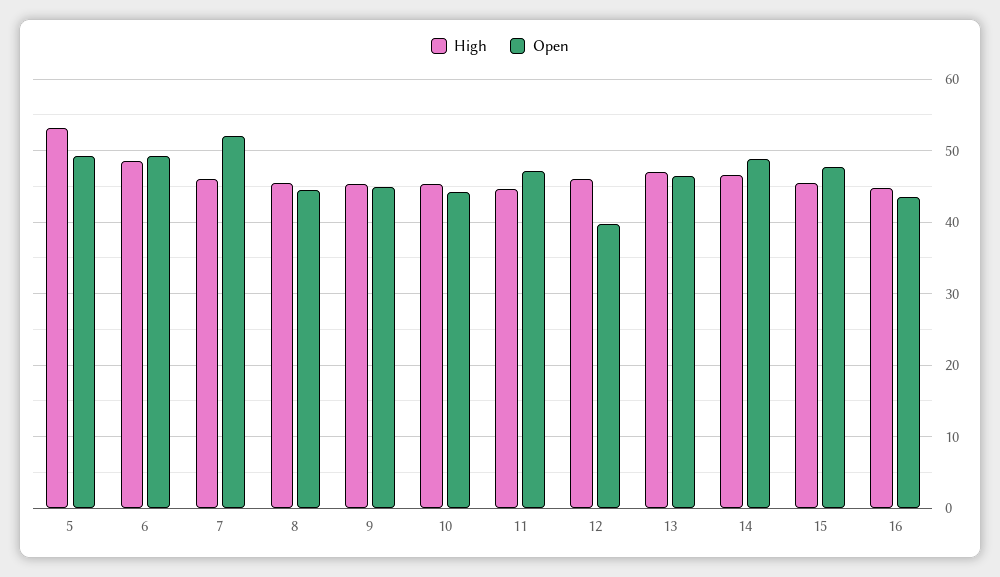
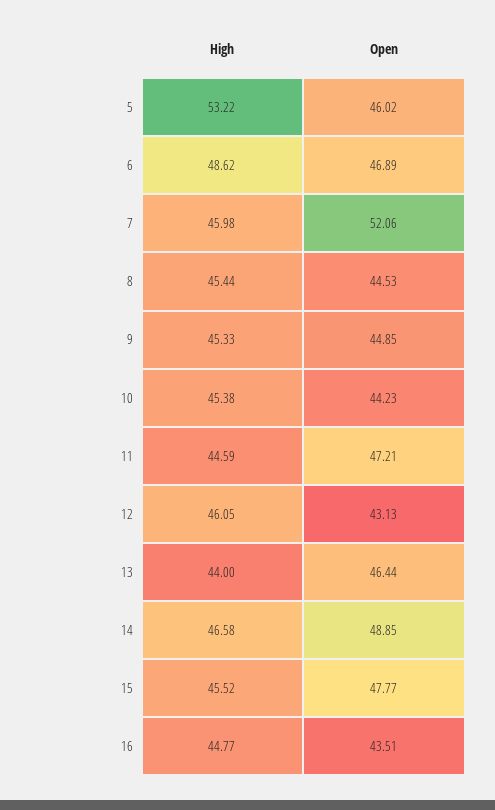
Open, 5: 49 -> 46.02
Open, 6: 49 -> 46.89
Open, 12: 40 -> 43.13
High, 13: 47 -> 44

